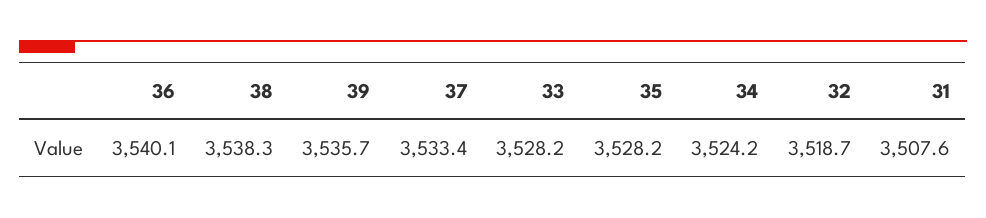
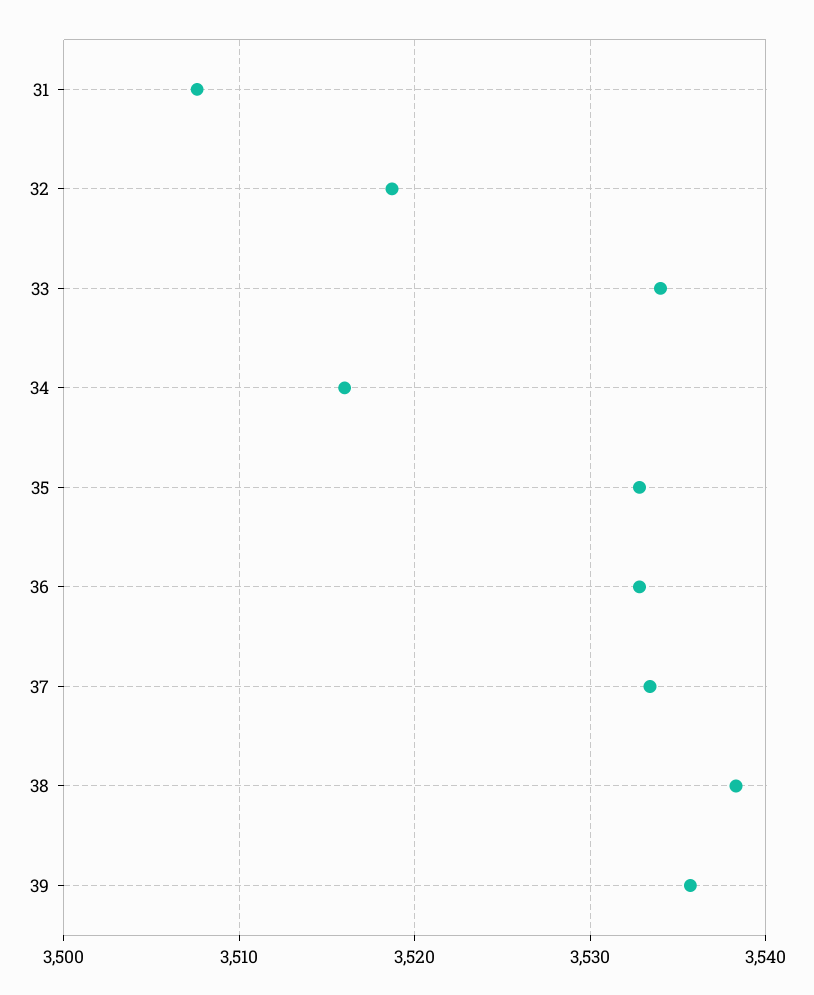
36: 3540.1 -> 3533
33: 3528.2 -> 3534
35: 3528.2 -> 3533
34: 3524.2 -> 3516

